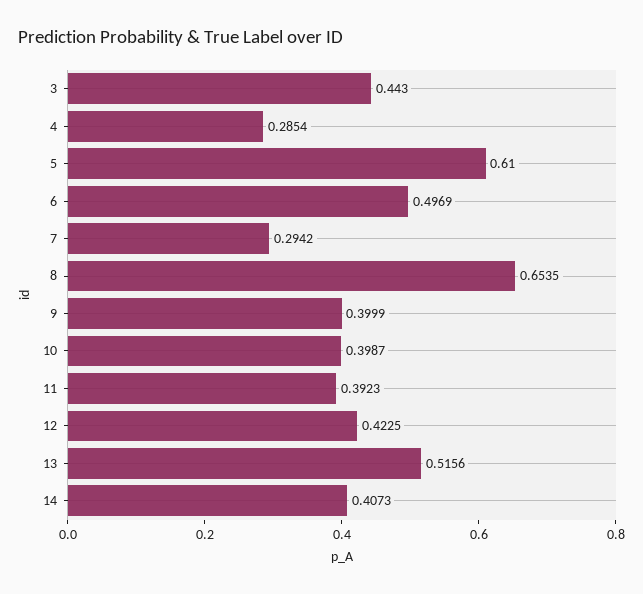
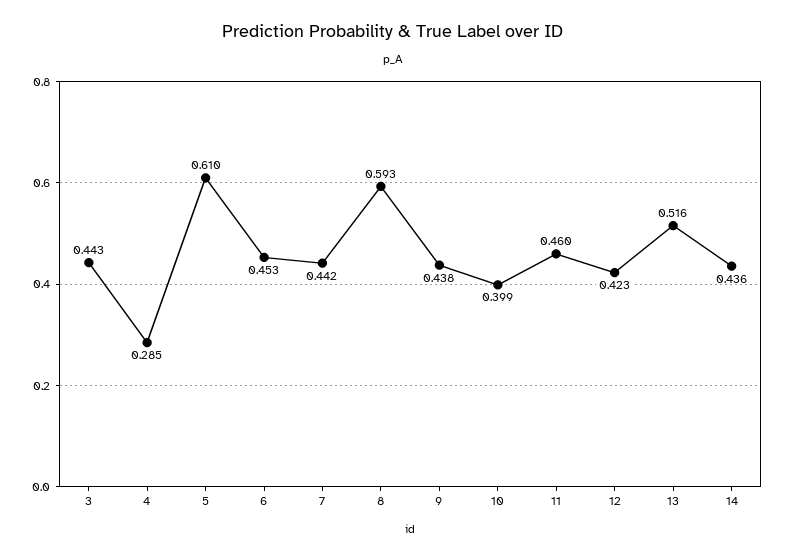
6: 0.4969 -> 0.453
7: 0.2942 -> 0.442
8: 0.6535 -> 0.593
9: 0.3999 -> 0.438
11: 0.3923 -> 0.46
14: 0.4073 -> 0.436

